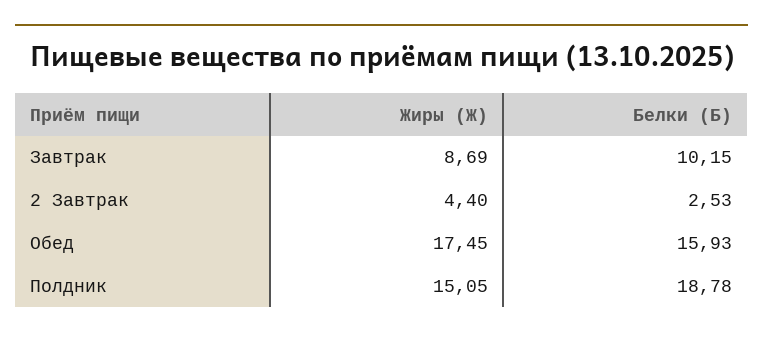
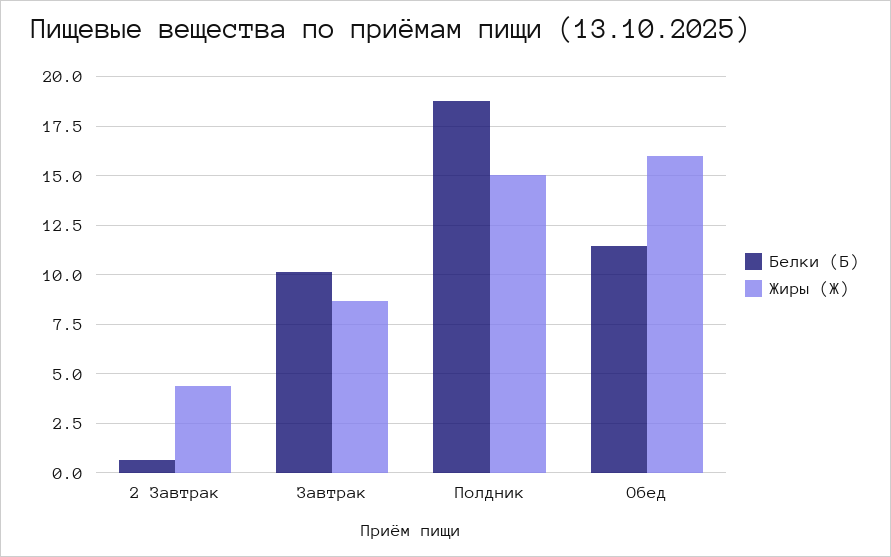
Белки (Б), 2 Завтрак: 2.53 -> 0.5
Жиры (Ж), Обед: 17.45 -> 16
Белки (Б), Обед: 15.93 -> 11.5

